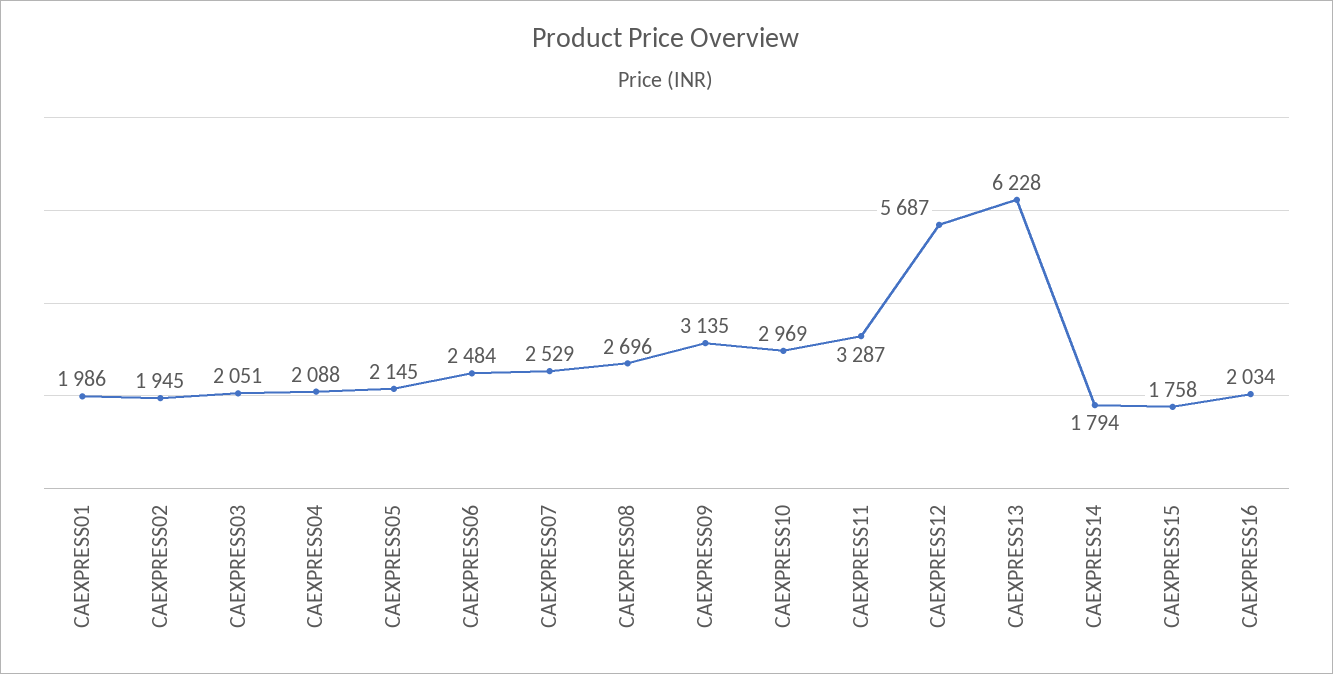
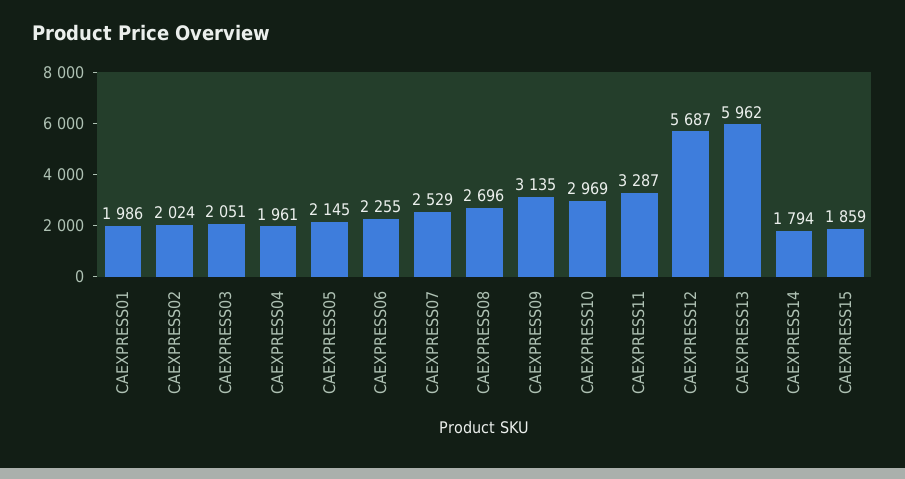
CAEXPRESS02: 1945 -> 2024
CAEXPRESS04: 2088 -> 1961
CAEXPRESS06: 2484 -> 2255
CAEXPRESS13: 6228 -> 5962
CAEXPRESS15: 1758 -> 1859
CAEXPRESS16: 2034 -> none

